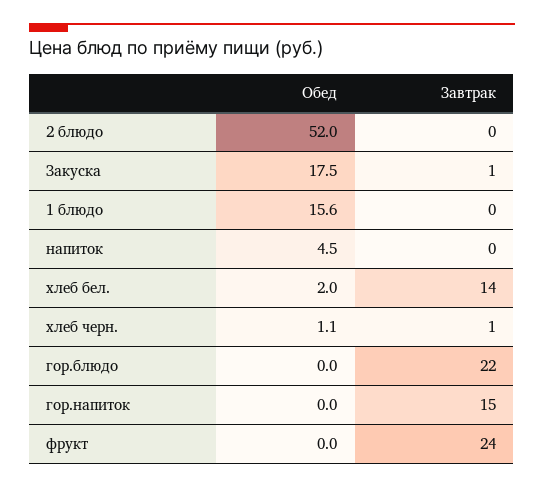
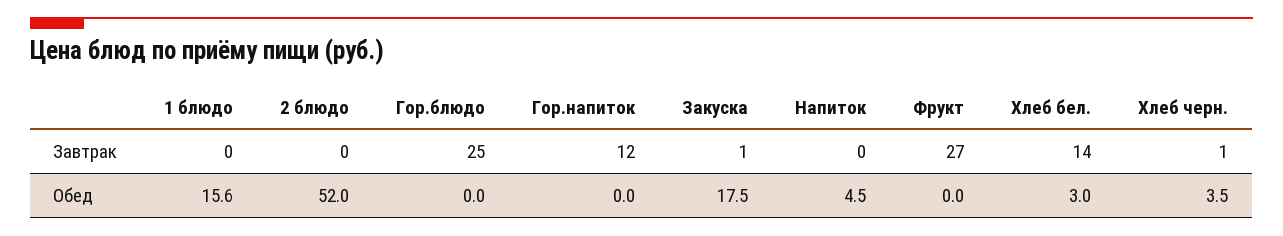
Обед, хлеб бел.: 2 -> 3
Обед, хлеб черн.: 1.1 -> 3.5
Завтрак, гор.блюдо: 22 -> 25
Завтрак, гор.напиток: 15 -> 12
Завтрак, фрукт: 24 -> 27

